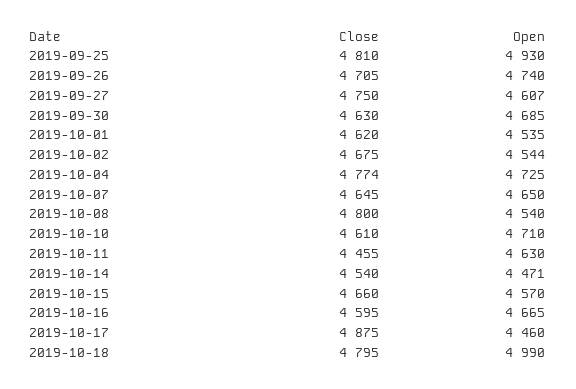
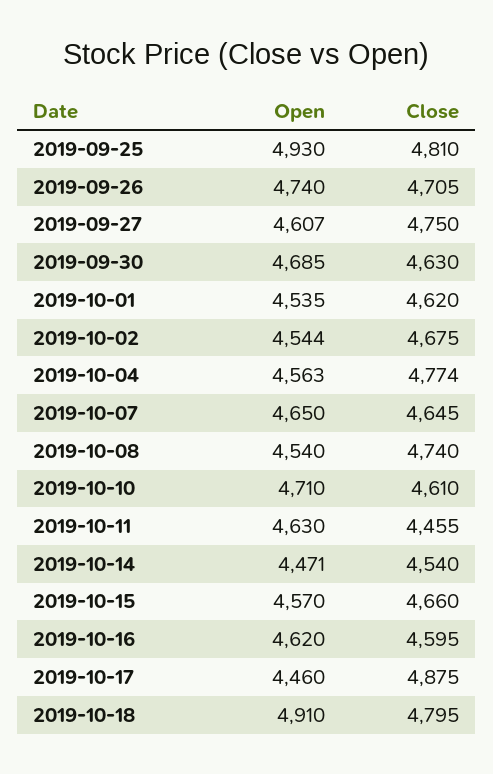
Open, 2019-10-04: 4725 -> 4563
Close, 2019-10-08: 4800 -> 4740
Open, 2019-10-16: 4665 -> 4620
Open, 2019-10-18: 4990 -> 4910

